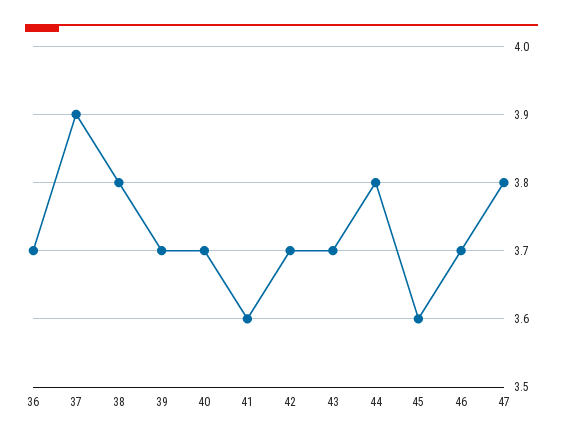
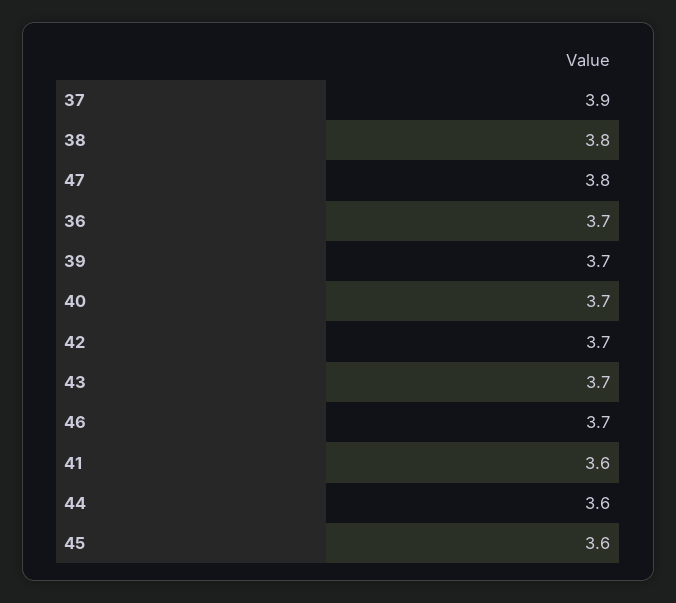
44: 3.8 -> 3.6

